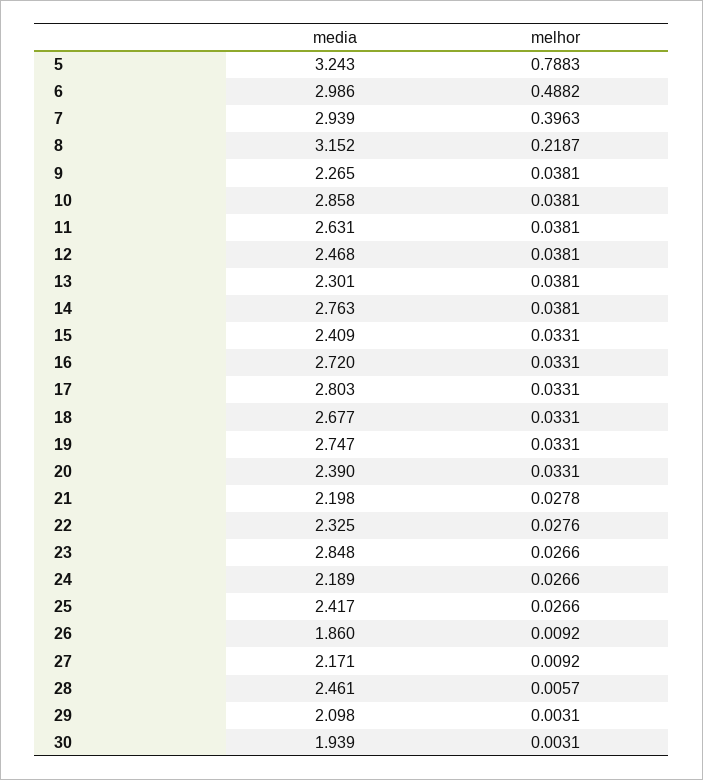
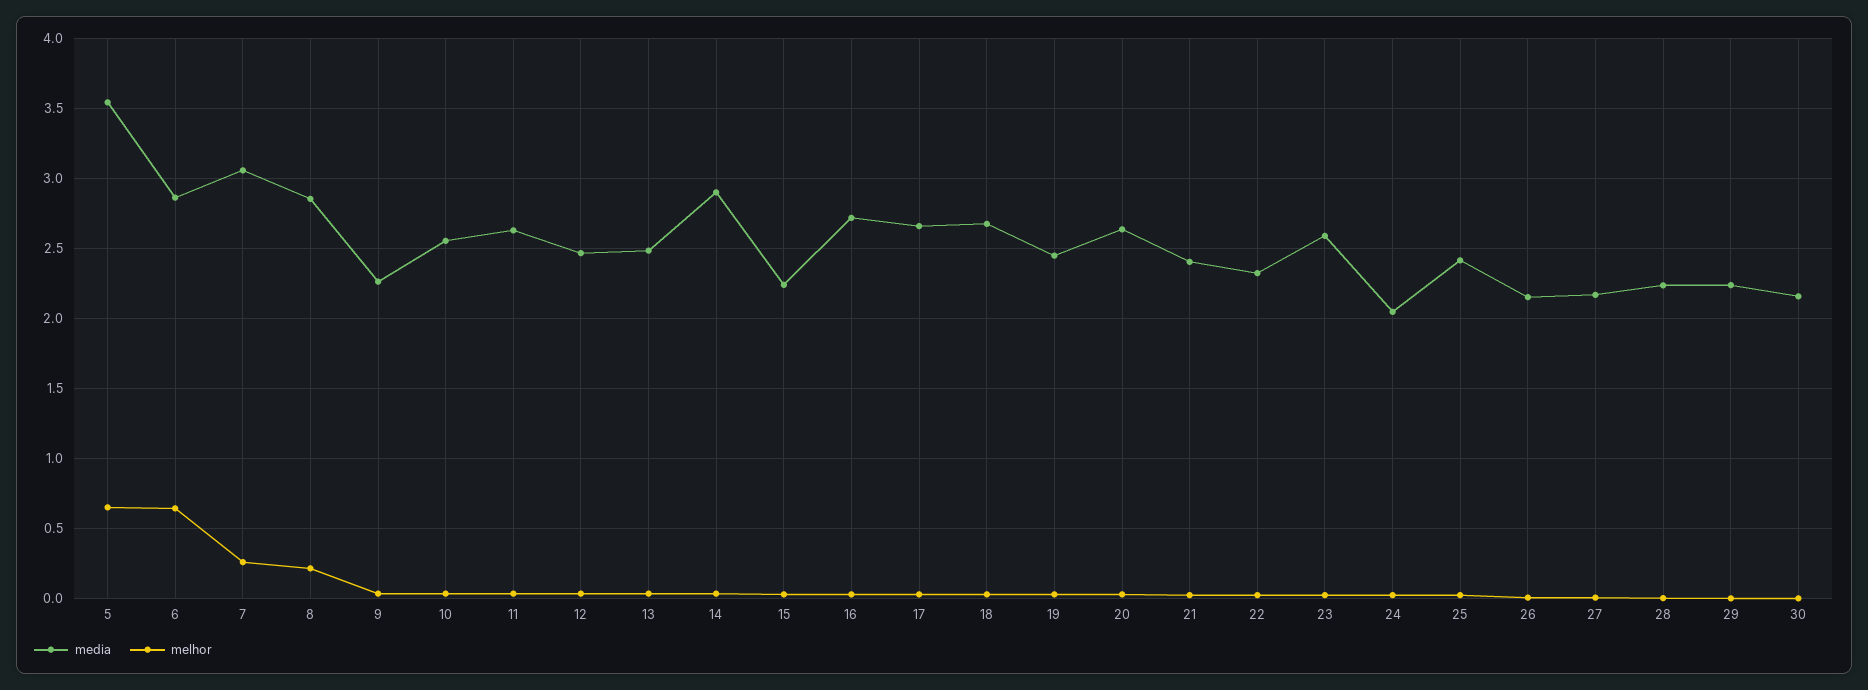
media, 5: 3.243 -> 3.55
melhor, 5: 0.7883 -> 0.65
media, 6: 2.986 -> 2.85
melhor, 6: 0.4882 -> 0.65
media, 7: 2.939 -> 3.05
melhor, 7: 0.3963 -> 0.25
media, 8: 3.152 -> 2.85
media, 10: 2.858 -> 2.55
media, 13: 2.301 -> 2.5
media, 14: 2.763 -> 2.9
media, 15: 2.409 -> 2.25
media, 17: 2.803 -> 2.65
media, 19: 2.747 -> 2.45
media, 20: 2.39 -> 2.65
media, 21: 2.198 -> 2.4
media, 23: 2.848 -> 2.6
media, 24: 2.189 -> 2.05
media, 26: 1.86 -> 2.15
media, 28: 2.461 -> 2.25
media, 29: 2.098 -> 2.25
media, 30: 1.939 -> 2.15

